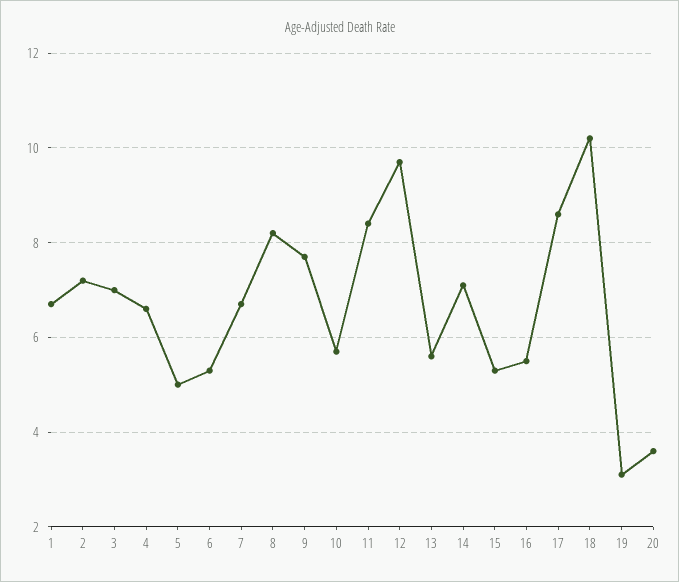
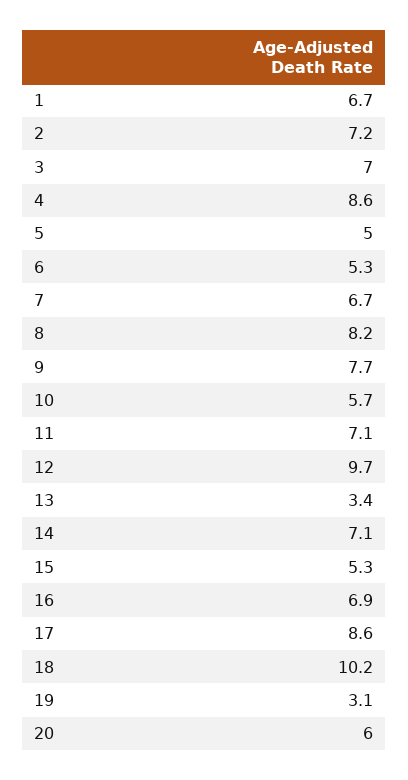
4: 6.5 -> 8.6
11: 8.5 -> 7.1
13: 5.5 -> 3.4
16: 5.5 -> 6.9
20: 3.5 -> 6

